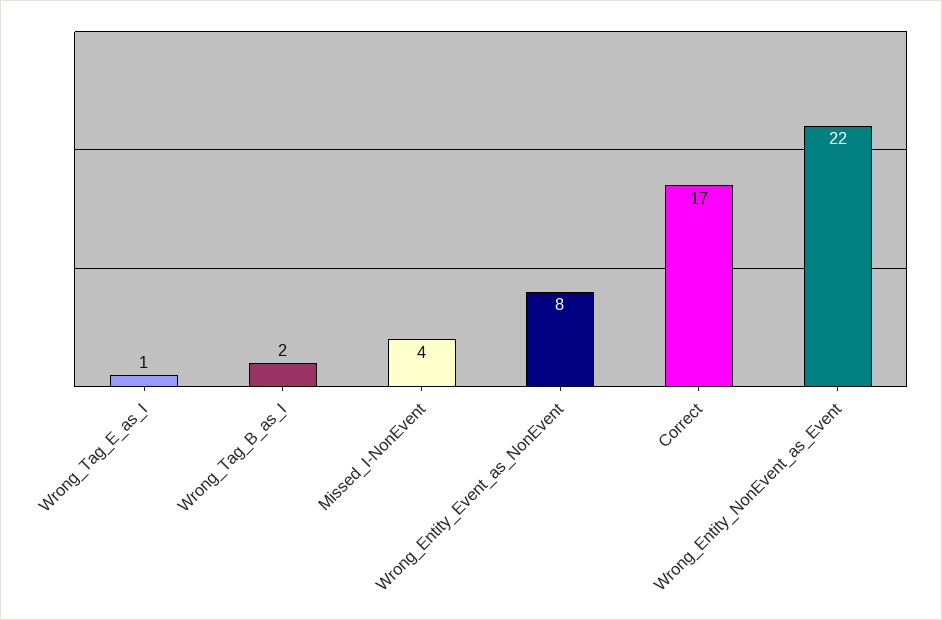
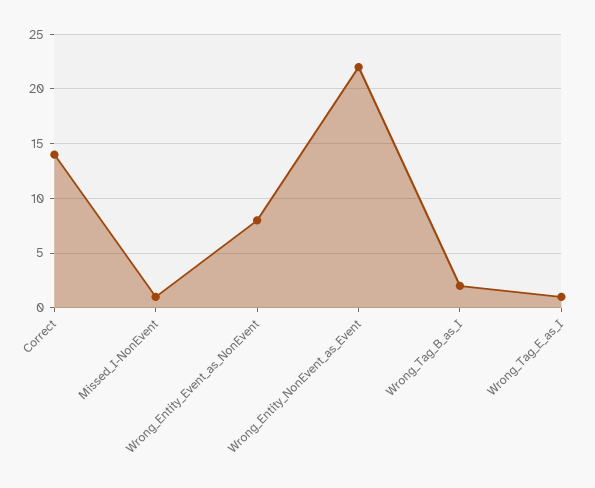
Missed_I-NonEvent: 4 -> 1
Correct: 17 -> 14

